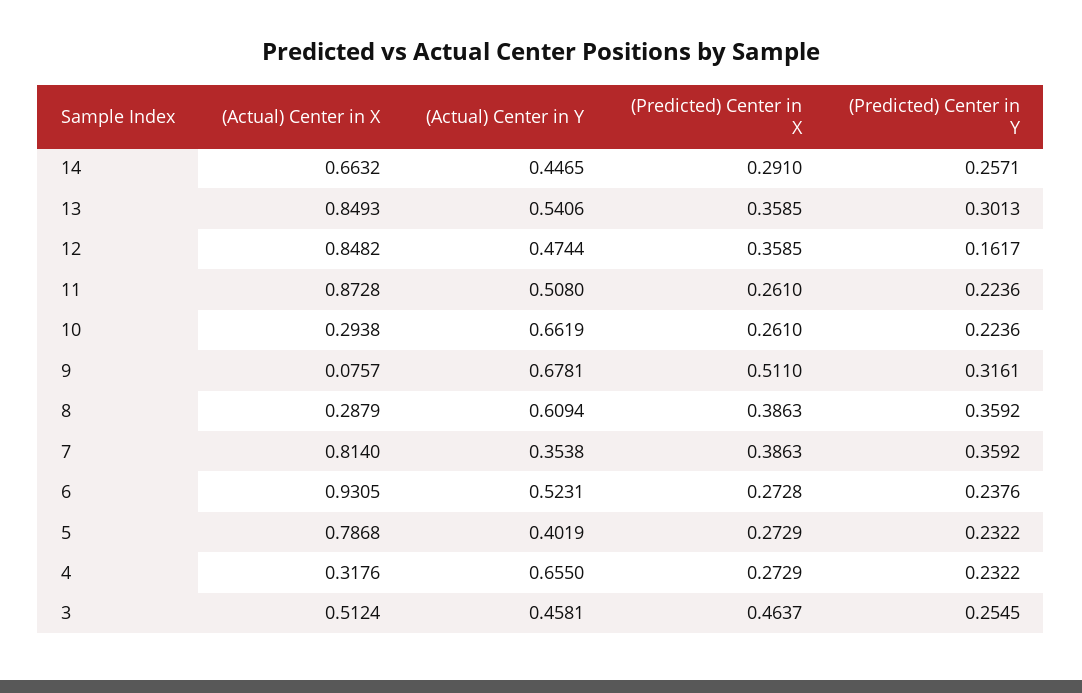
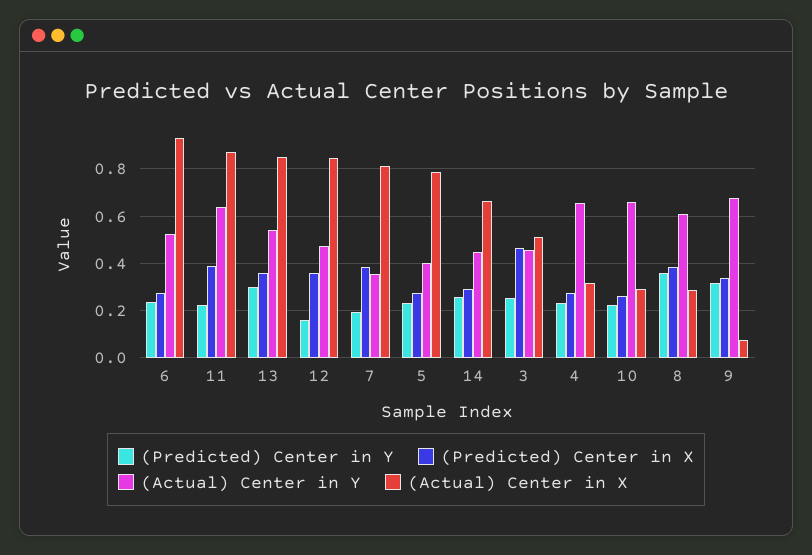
(Actual) Center in Y, 11: 0.508 -> 0.65
(Predicted) Center in X, 11: 0.261 -> 0.4
(Predicted) Center in X, 9: 0.511 -> 0.35
(Predicted) Center in Y, 7: 0.3592 -> 0.2

